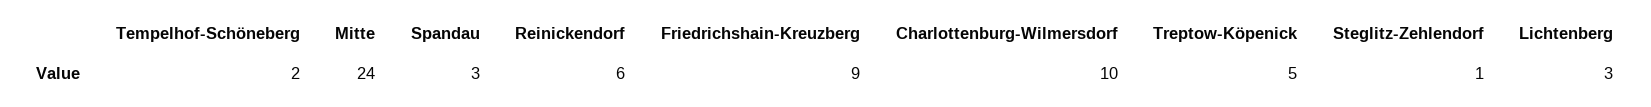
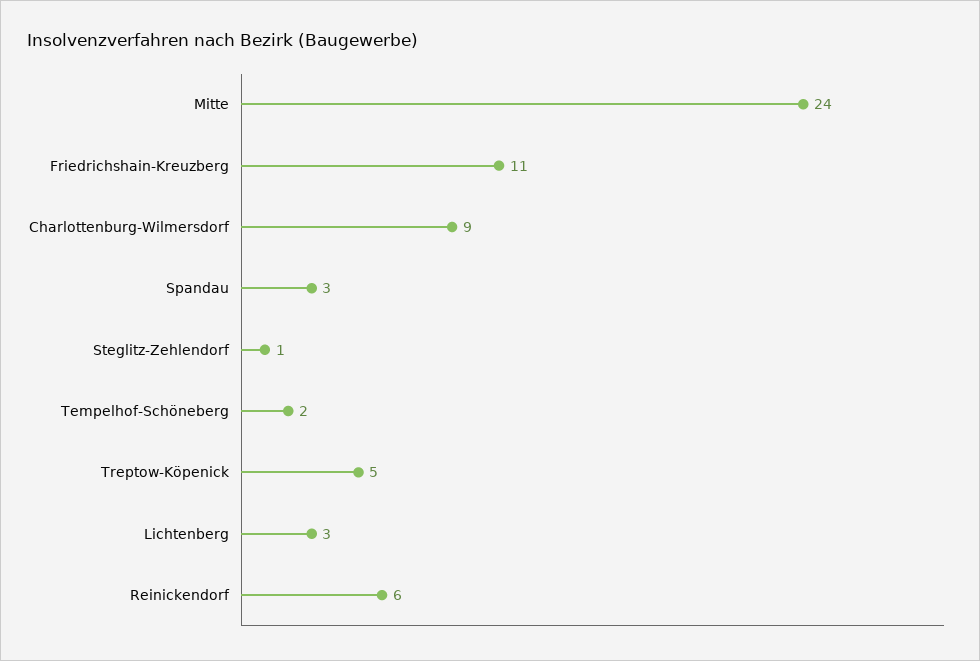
Friedrichshain-Kreuzberg: 9 -> 11
Charlottenburg-Wilmersdorf: 10 -> 9

